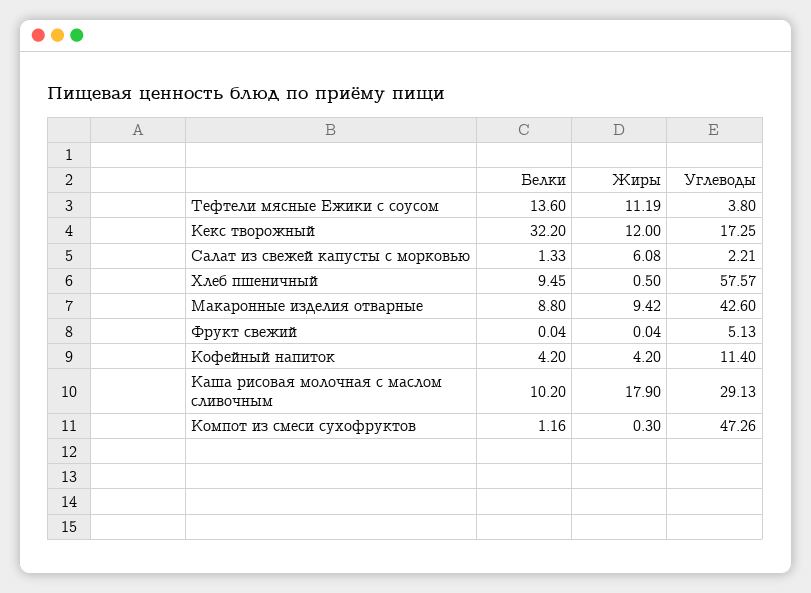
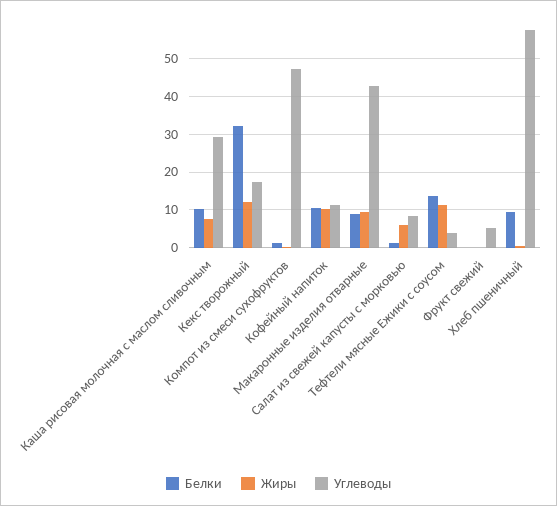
Углеводы, Салат из свежей капусты с морковью: 2.21 -> 8
Белки, Кофейный напиток: 4.2 -> 10
Жиры, Кофейный напиток: 4.2 -> 10
Жиры, Каша рисовая молочная с маслом сливочным: 17.9 -> 8

